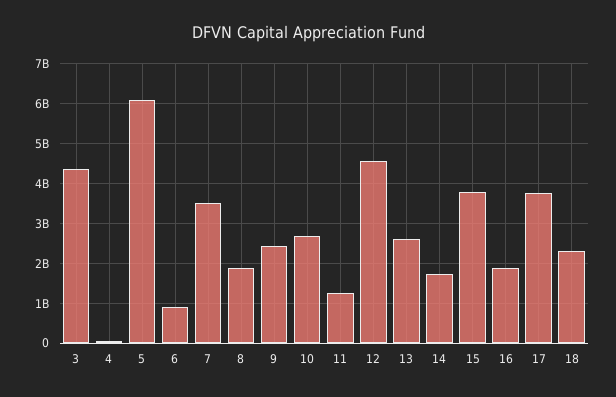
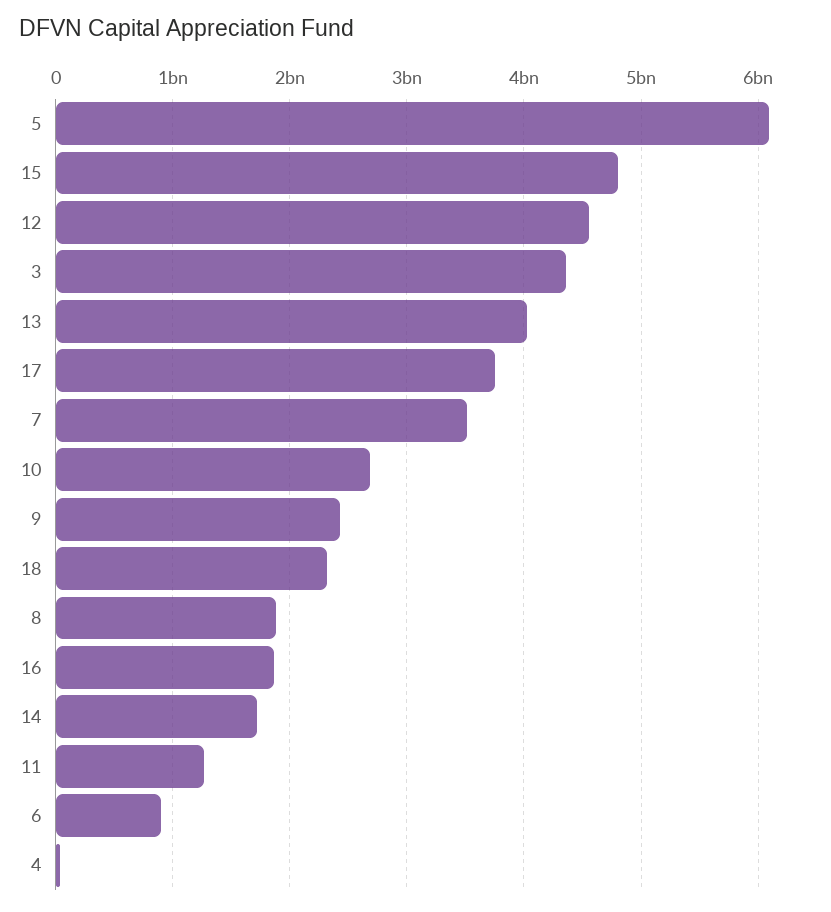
13: 2600000000 -> 4000000000
15: 3800000000 -> 4800000000

